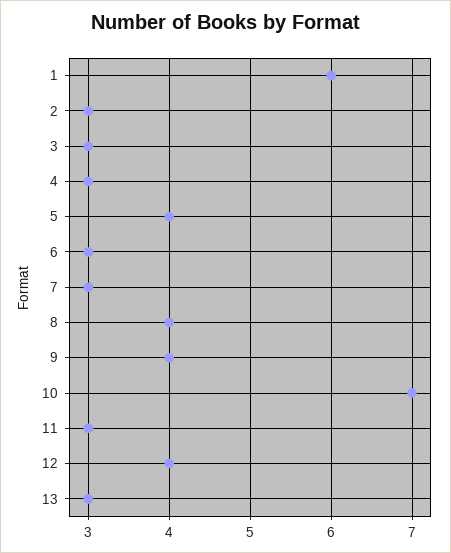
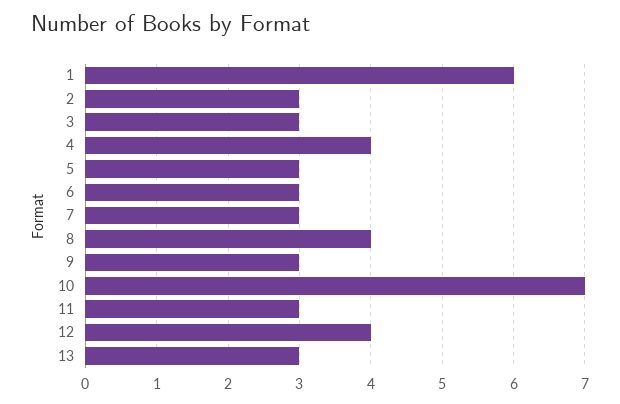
4: 3 -> 4
5: 4 -> 3
9: 4 -> 3

